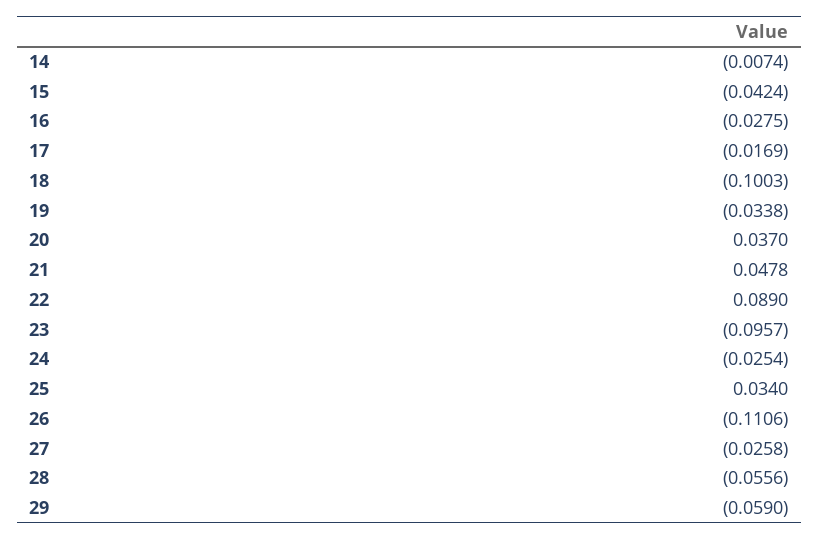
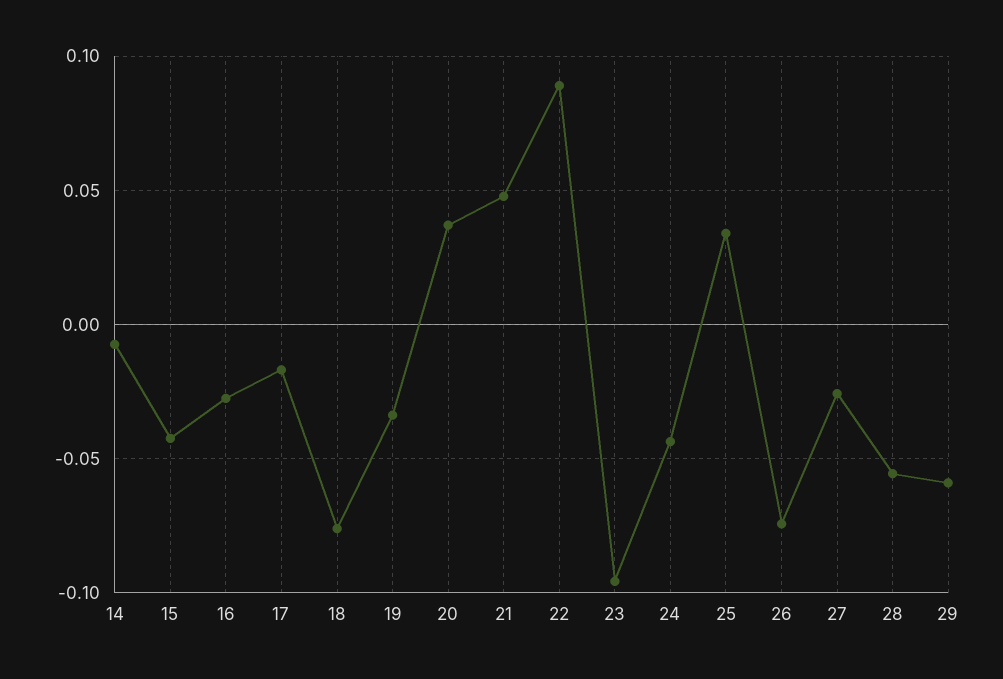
18: -0.1003 -> -0.075
24: -0.0254 -> -0.045
26: -0.1106 -> -0.075

